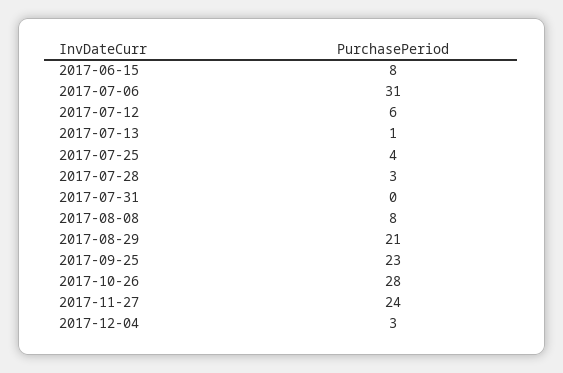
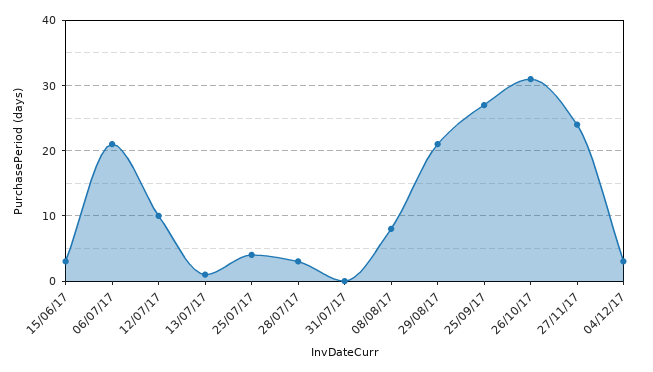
2017-06-15: 8 -> 3
2017-07-06: 31 -> 21
2017-07-12: 6 -> 10
2017-09-25: 23 -> 27
2017-10-26: 28 -> 31

